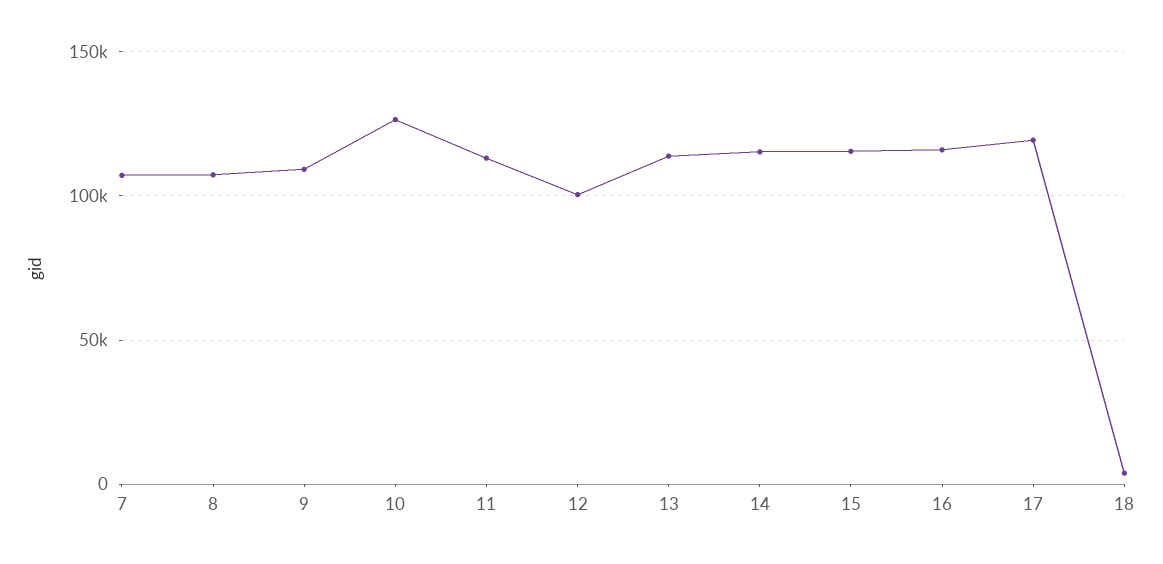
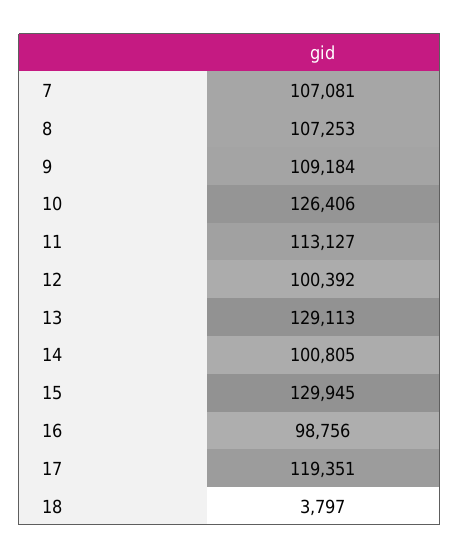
13: 115000 -> 129113
14: 115000 -> 100805
15: 115000 -> 129945
16: 115000 -> 98756

